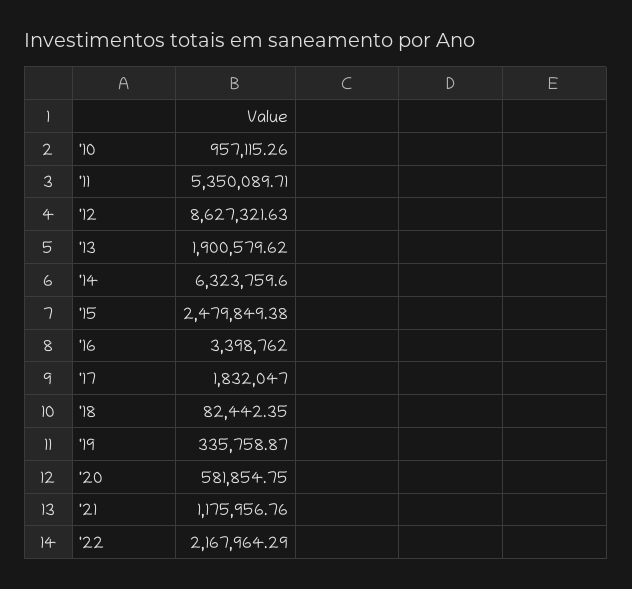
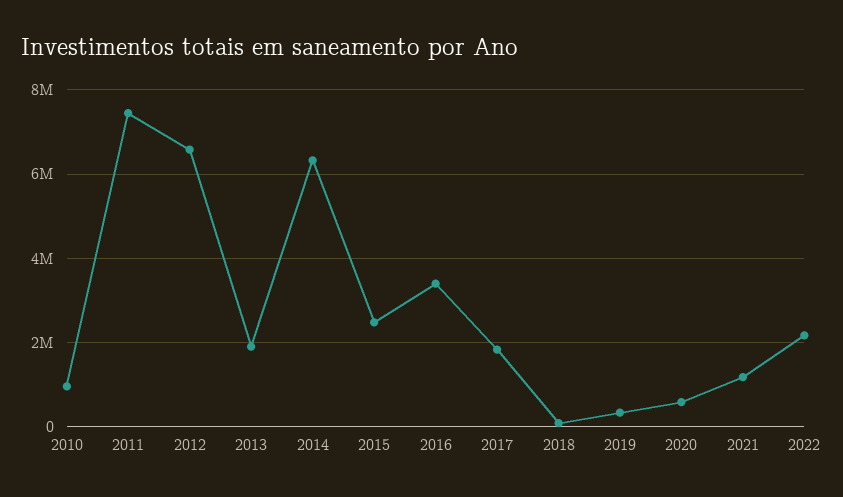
'11: 5350089.71 -> 7400000
'12: 8627321.63 -> 6600000

